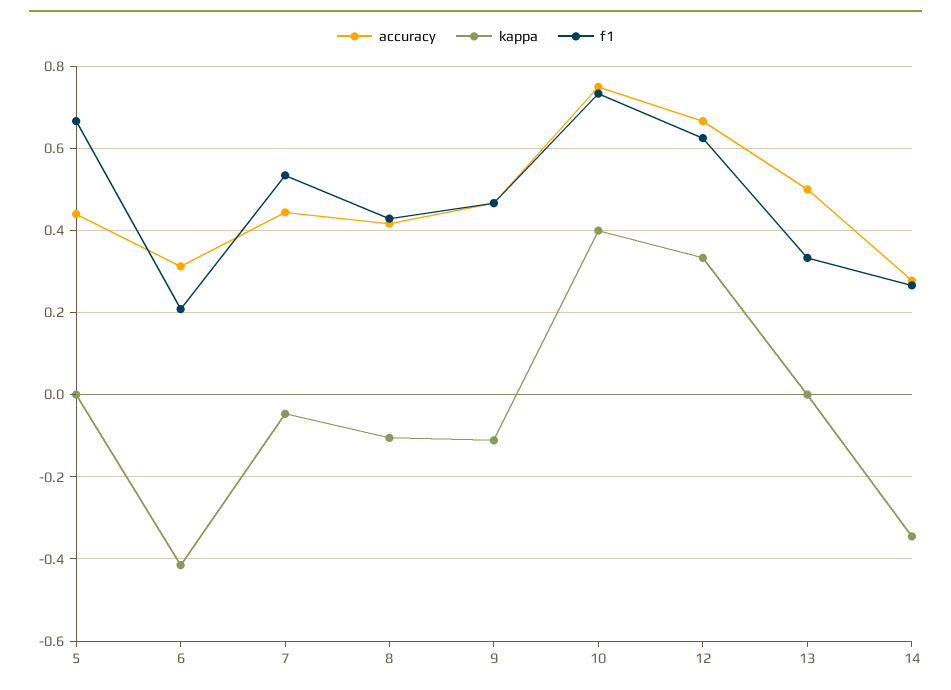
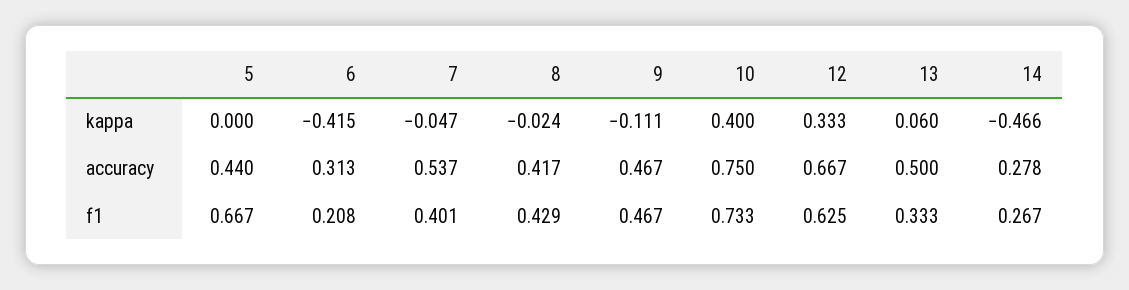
accuracy, 7: 0.44 -> 0.537
f1, 7: 0.54 -> 0.401
kappa, 8: -0.1 -> -0.024
kappa, 13: 0 -> 0.06
kappa, 14: -0.34 -> -0.466

